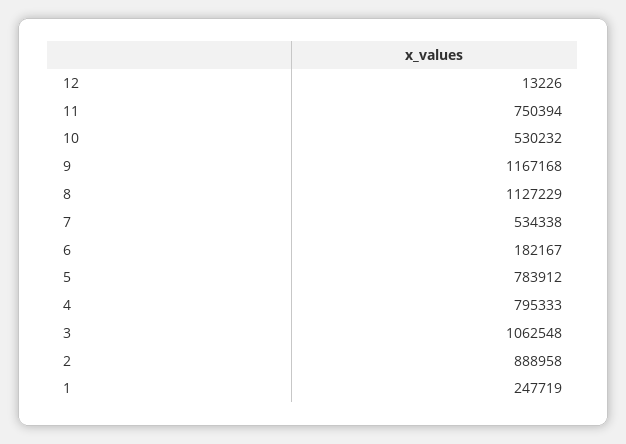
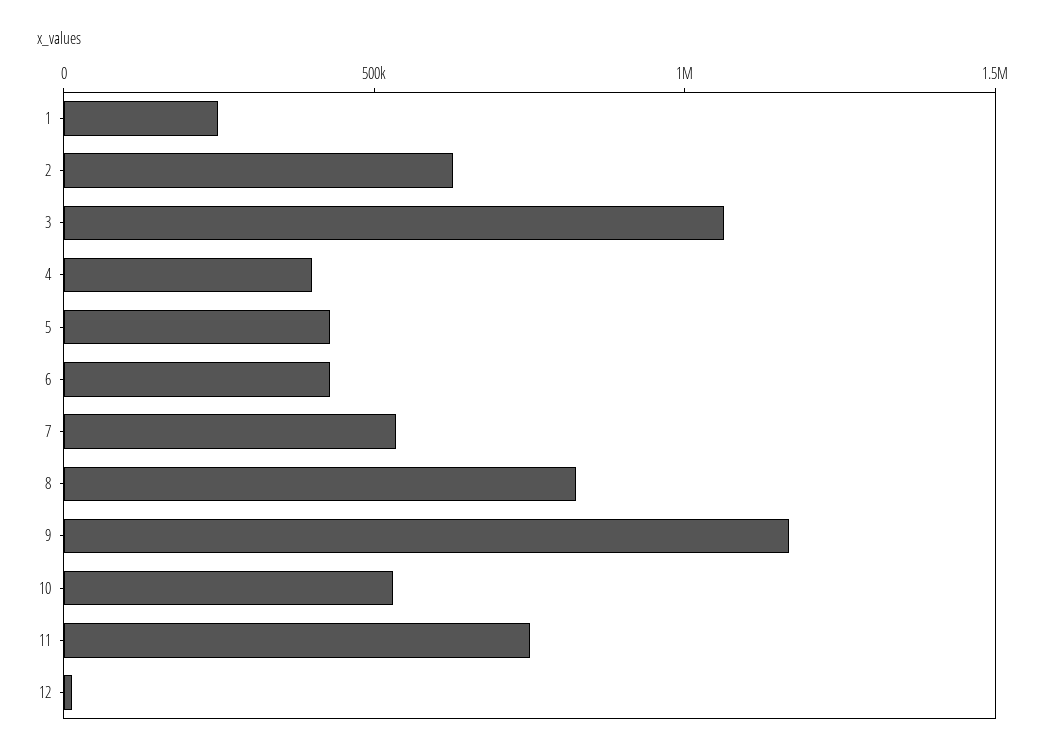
8: 1127229 -> 800000
6: 182167 -> 400000
5: 783912 -> 400000
4: 795333 -> 400000
2: 888958 -> 600000

